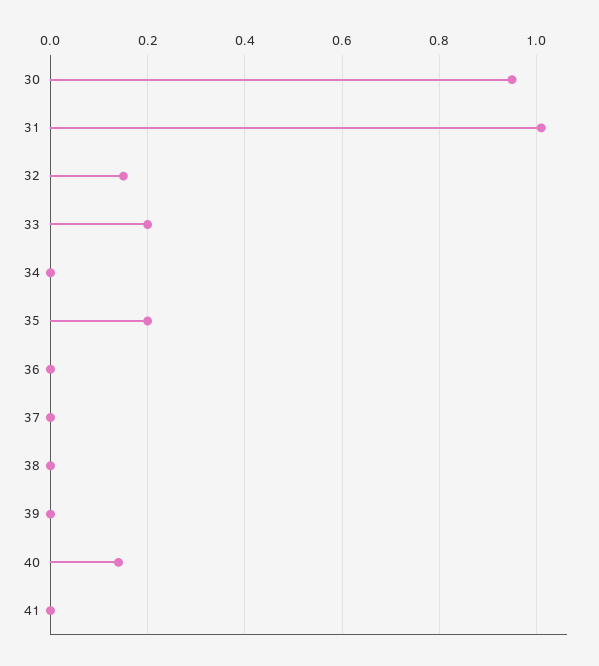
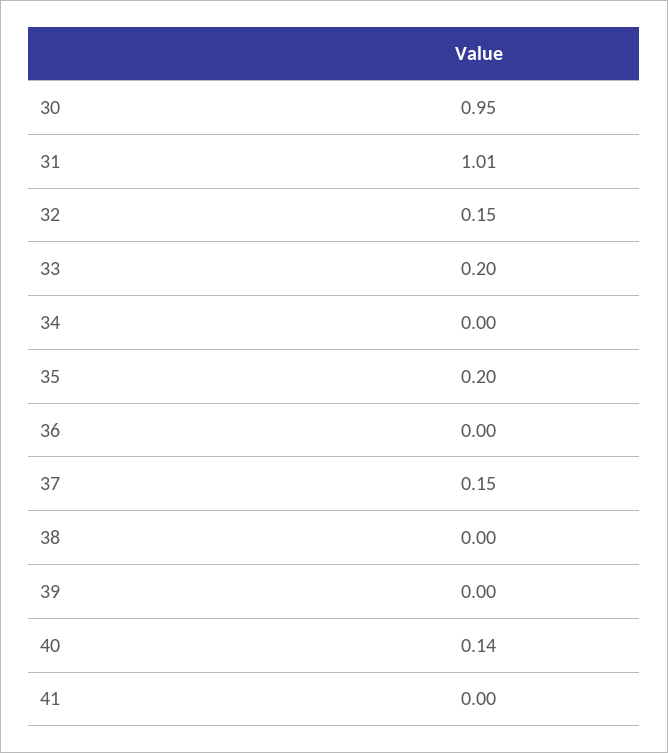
37: 0 -> 0.15

